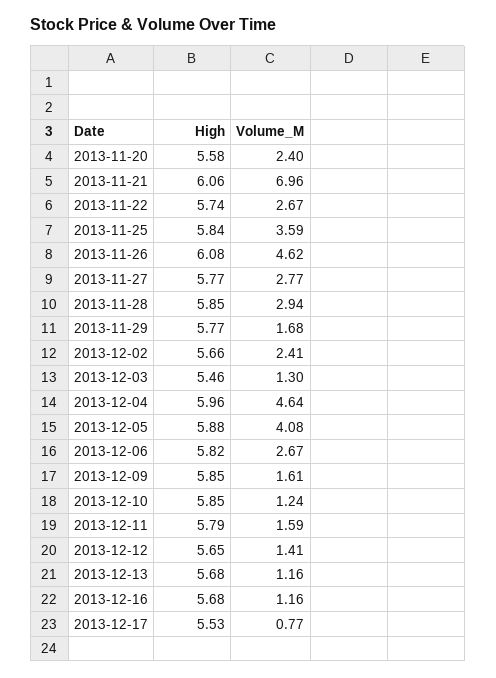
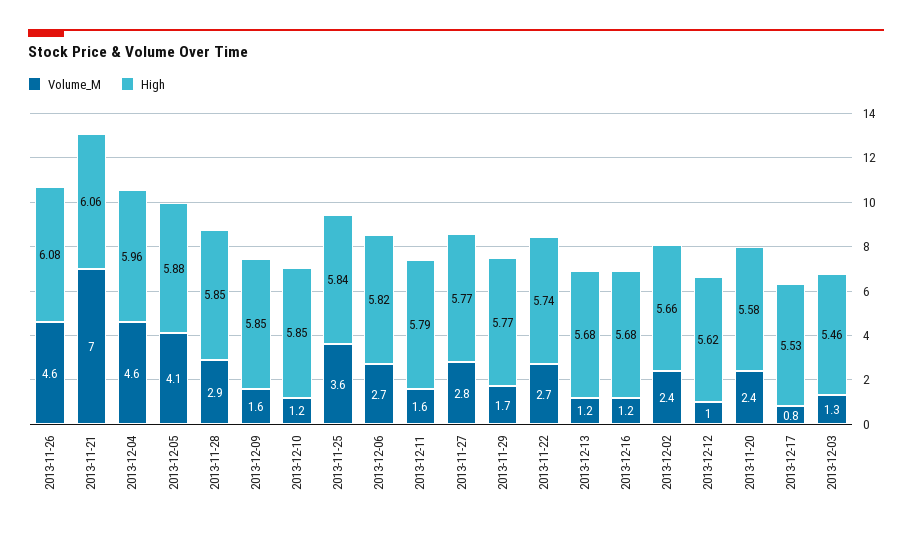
High, 2013-12-12: 5.65 -> 5.62
Volume_M, 2013-12-12: 1.41 -> 1

